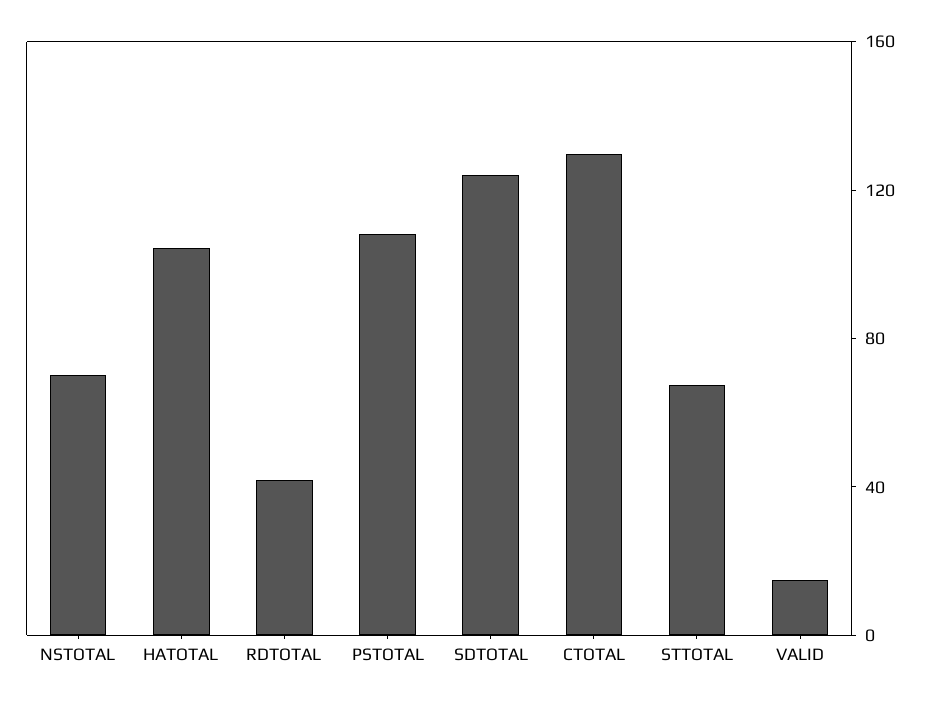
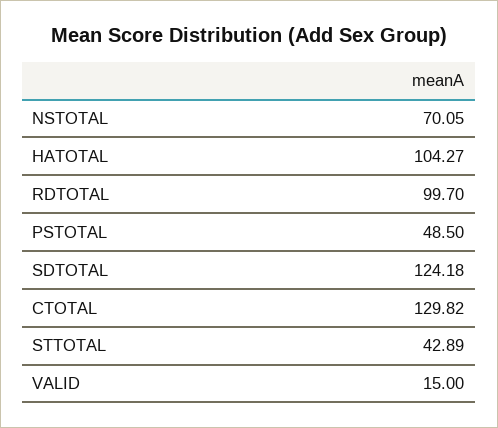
RDTOTAL: 40 -> 99.7
PSTOTAL: 110 -> 48.5
STTOTAL: 70 -> 42.89

